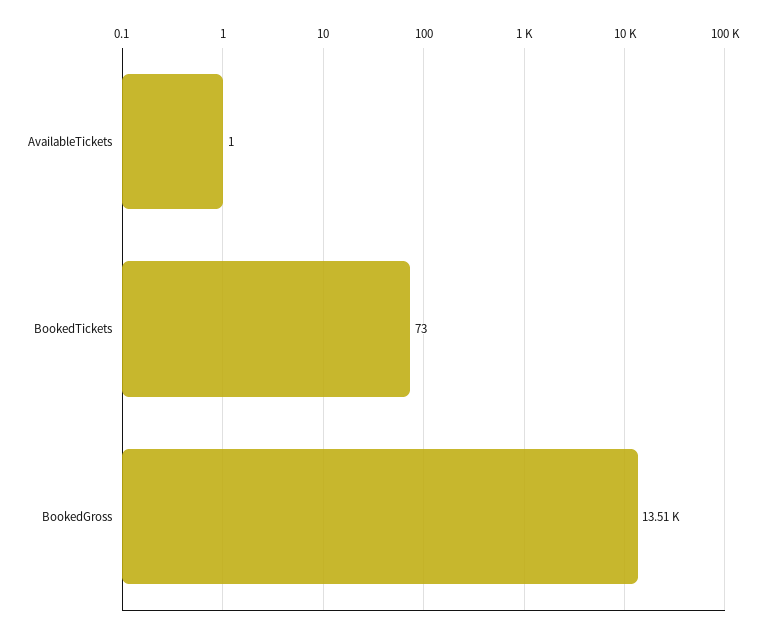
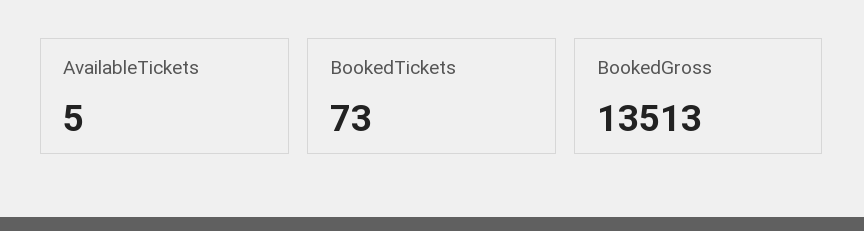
AvailableTickets: 1 -> 5

